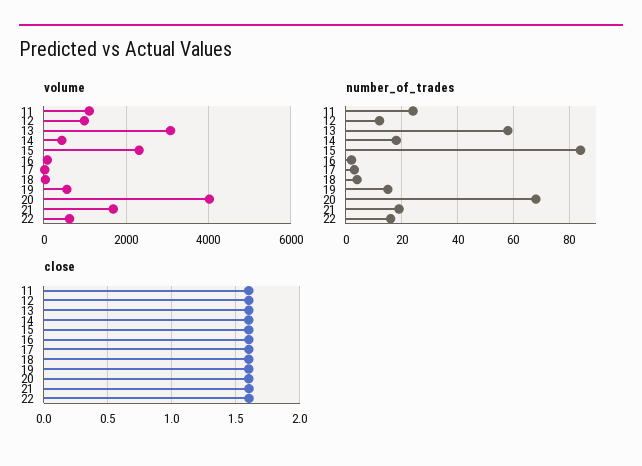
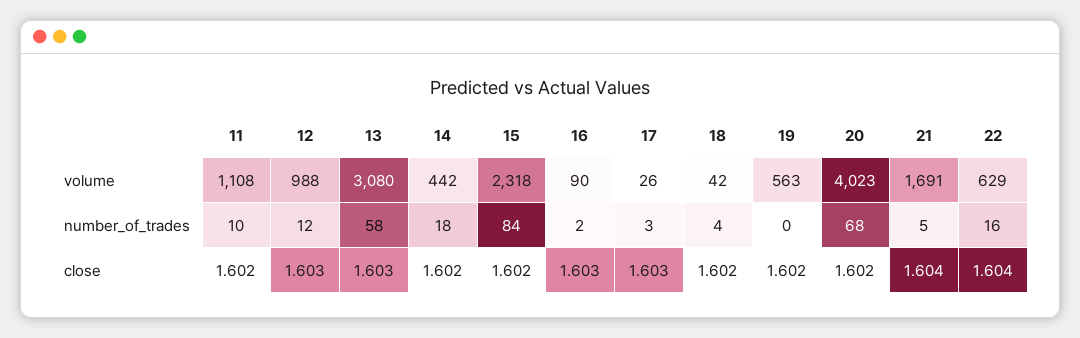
number_of_trades, 11: 25 -> 10
number_of_trades, 19: 15 -> 0
number_of_trades, 21: 20 -> 5

